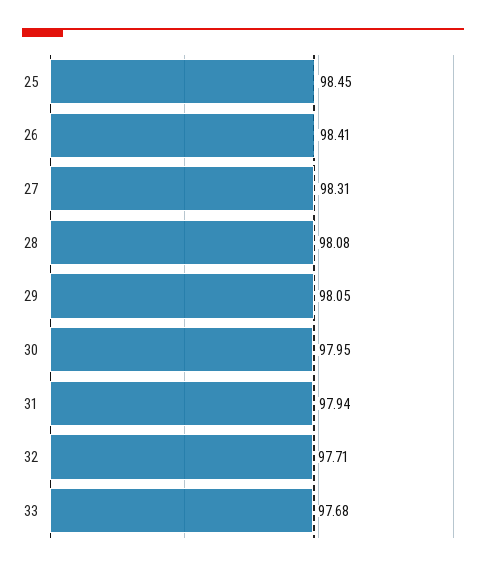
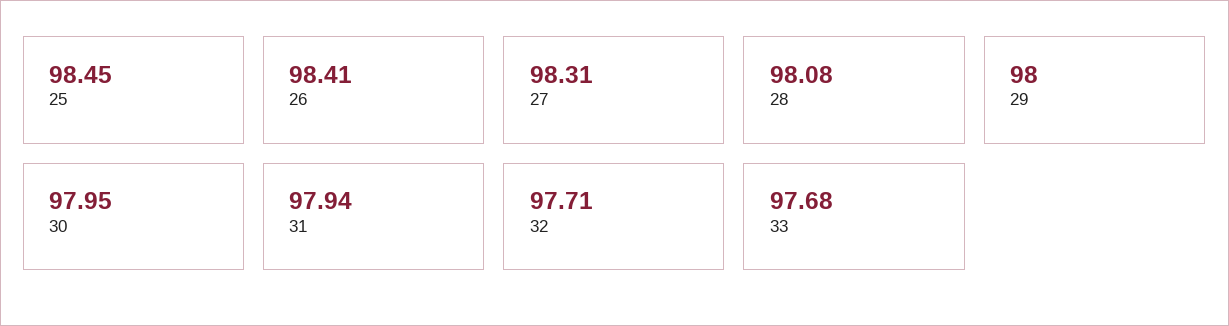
29: 98.05 -> 98

